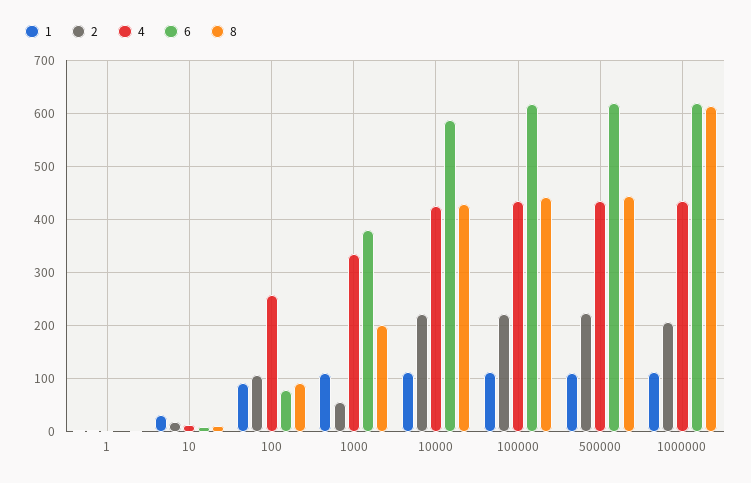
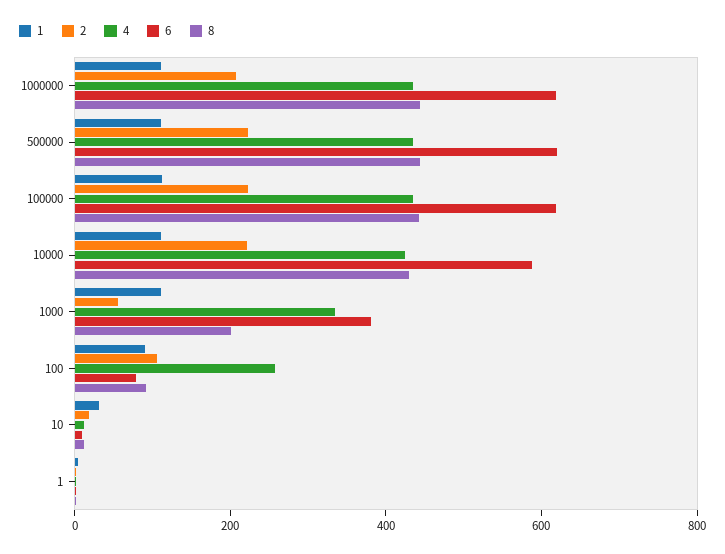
8, 1000000: 620 -> 450

